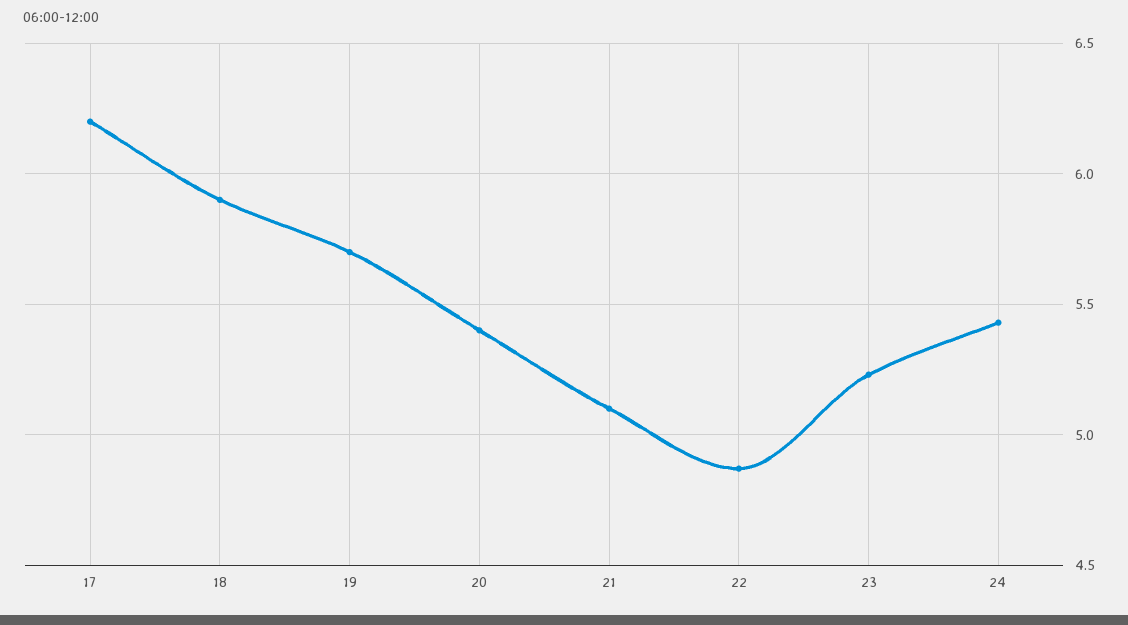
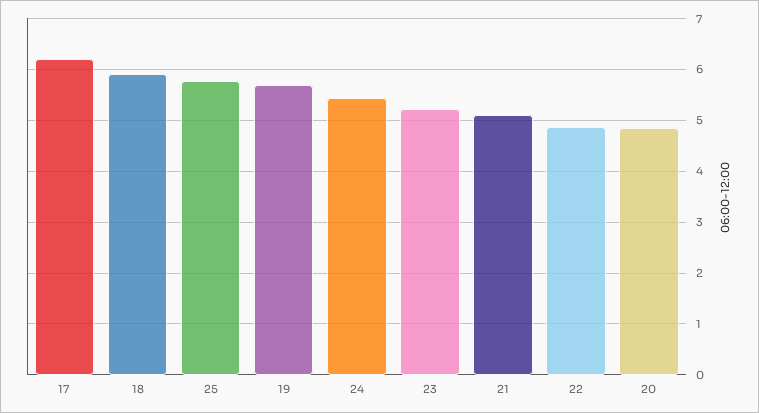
20: 5.4 -> 4.8
25: none -> 5.8

